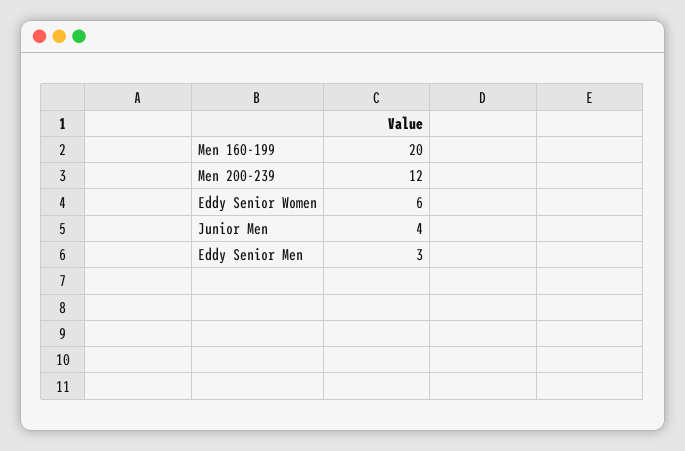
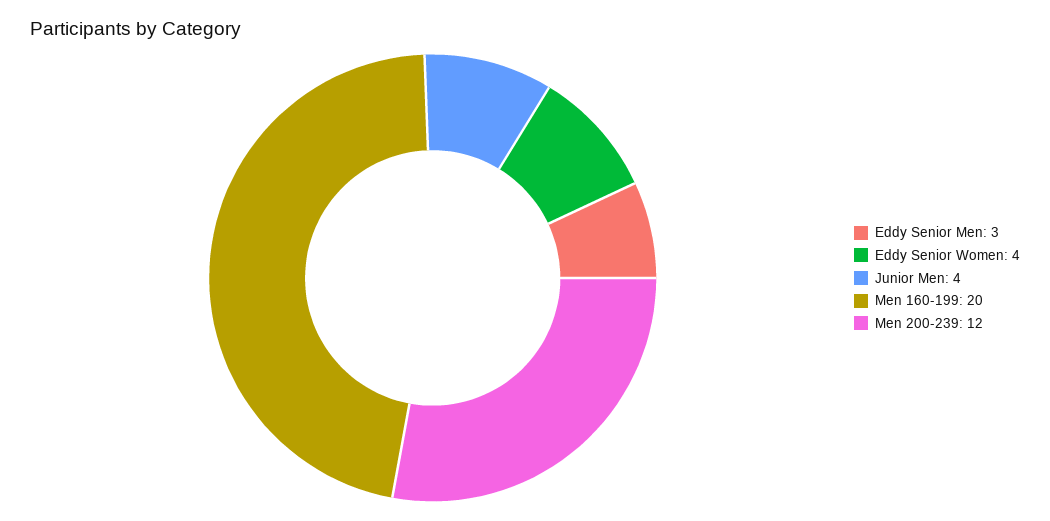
Eddy Senior Women: 6 -> 4

